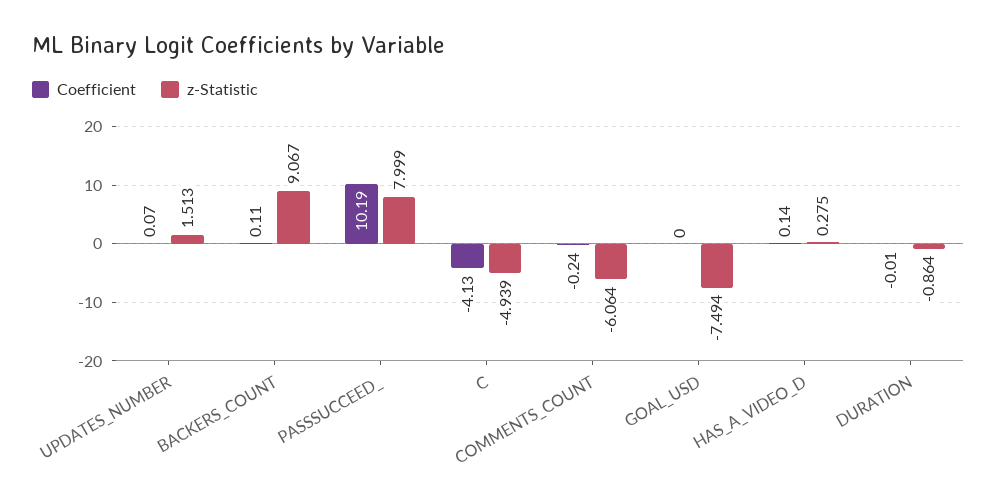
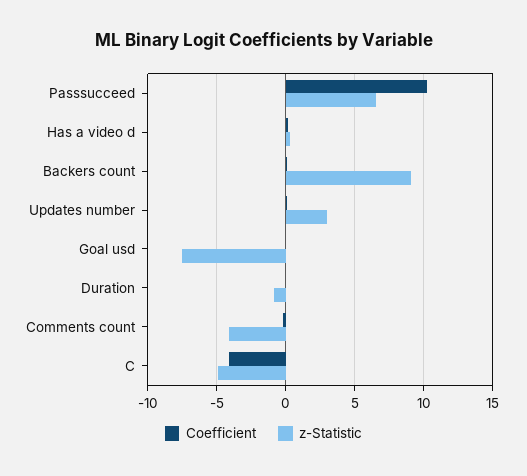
z-Statistic, UPDATES_NUMBER: 1.513 -> 3
z-Statistic, PASSSUCCEED_: 7.999 -> 6.5
z-Statistic, COMMENTS_COUNT: -6.064 -> -4

